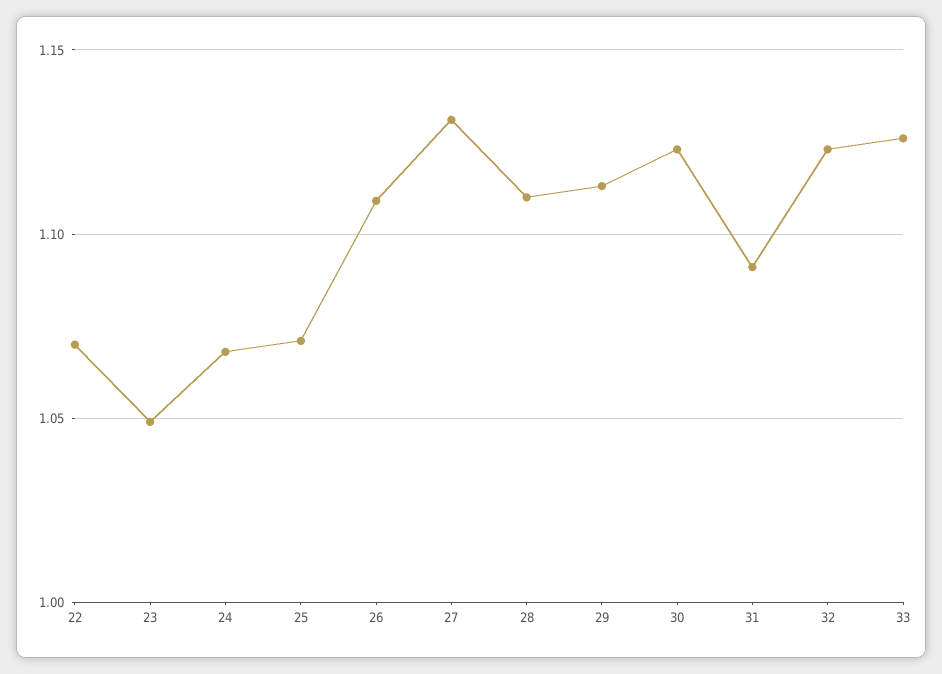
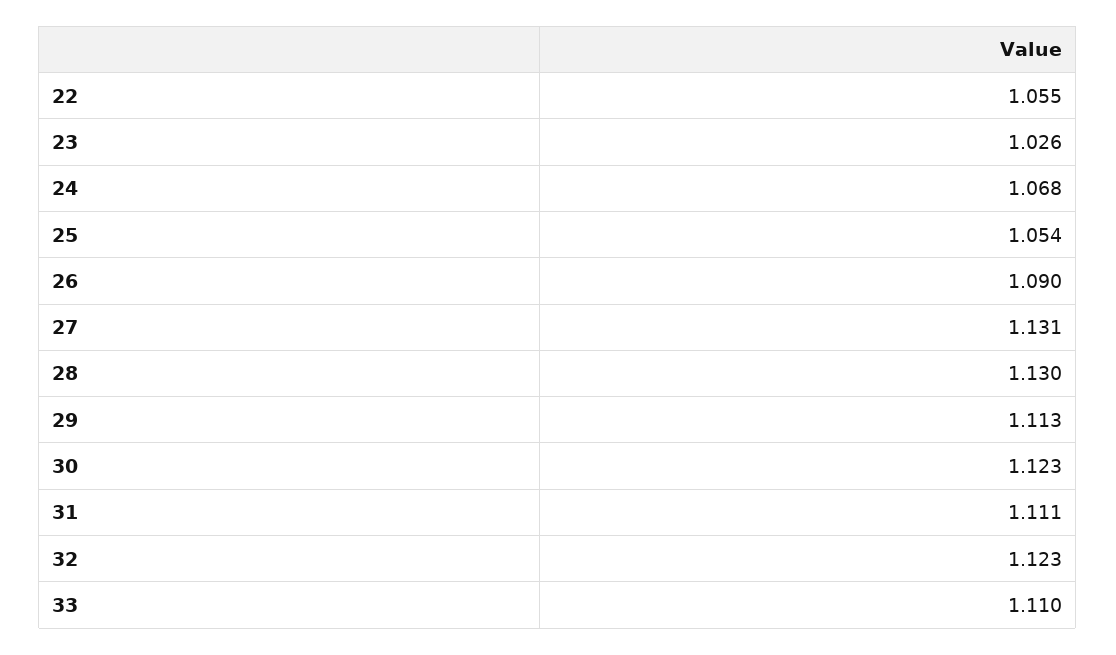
22: 1.07 -> 1.055
23: 1.05 -> 1.026
25: 1.07 -> 1.054
26: 1.11 -> 1.09
28: 1.11 -> 1.13
31: 1.09 -> 1.111
33: 1.125 -> 1.11

